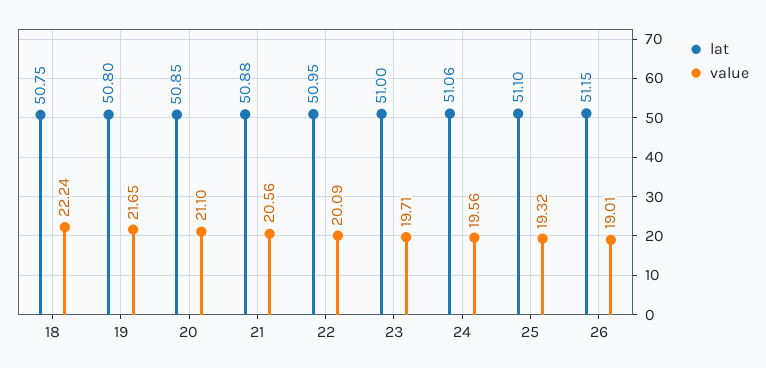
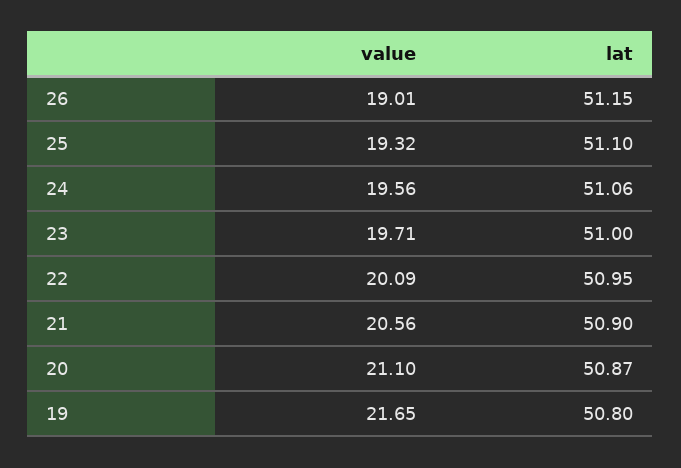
lat, 18: 50.75 -> none
value, 18: 22.24 -> none
lat, 20: 50.85 -> 50.87
lat, 21: 50.88 -> 50.9

